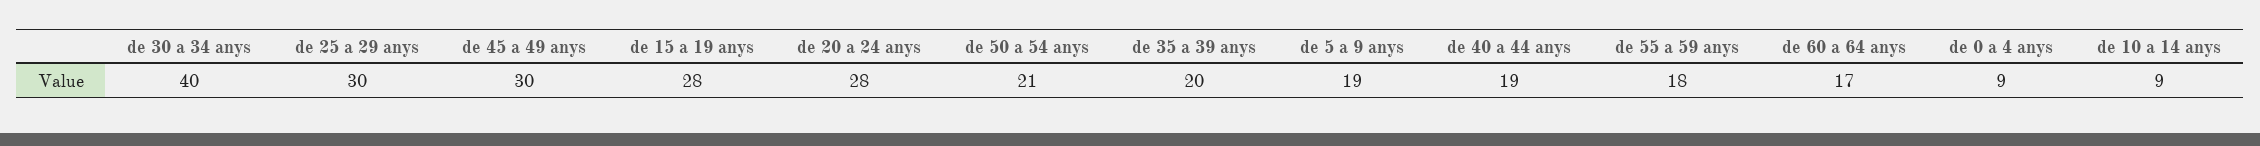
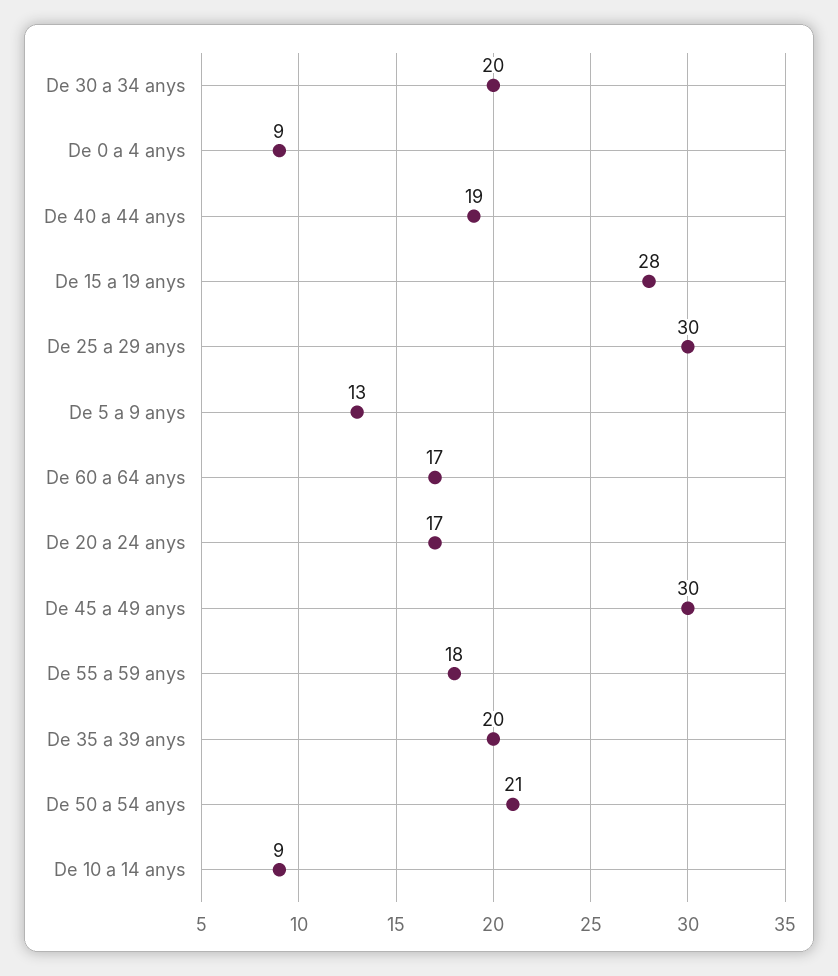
de 30 a 34 anys: 40 -> 20
de 20 a 24 anys: 28 -> 17
de 5 a 9 anys: 19 -> 13

